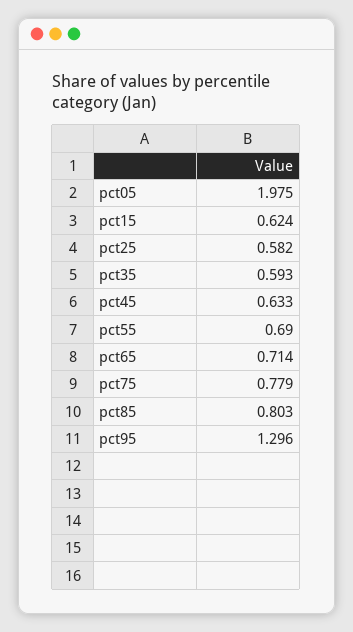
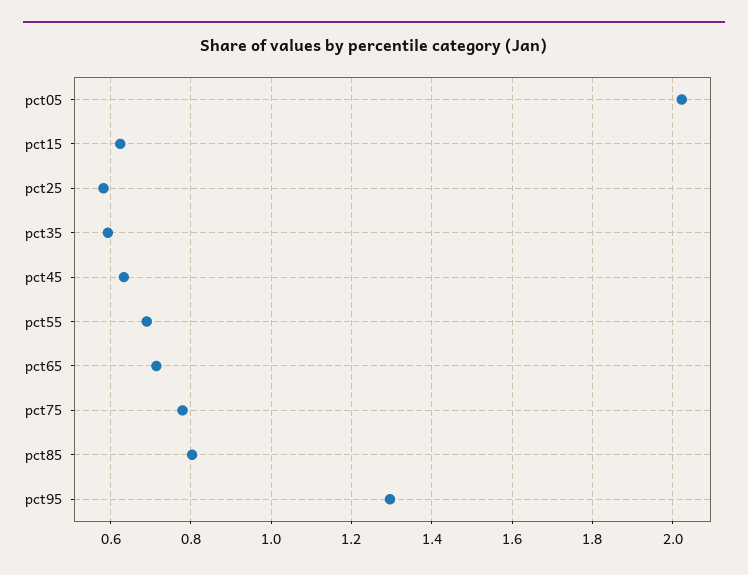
pct05: 1.975 -> 2.02

